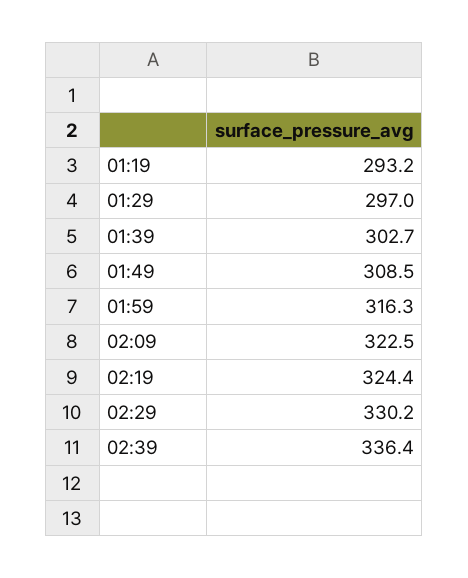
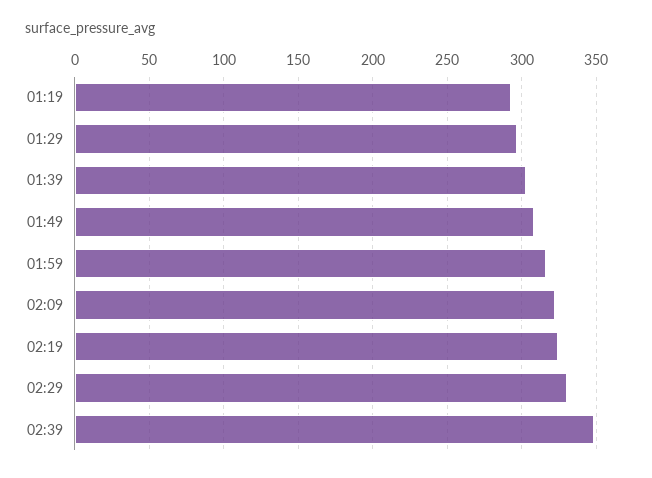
02:39: 336.4 -> 350

